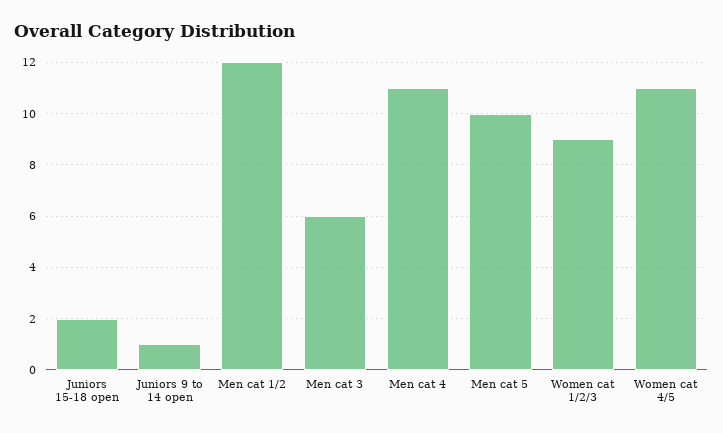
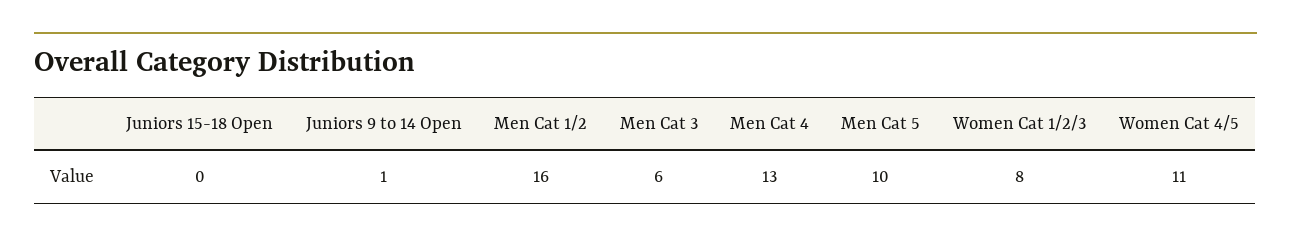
Juniors 15-18 open: 2 -> 0
Men cat 1/2: 12 -> 16
Men cat 4: 11 -> 13
Women cat 1/2/3: 9 -> 8

